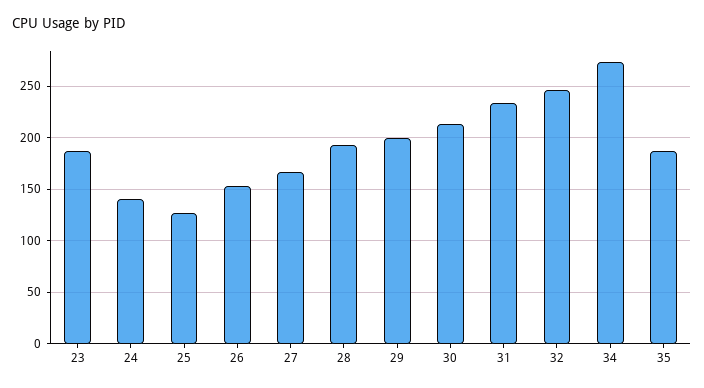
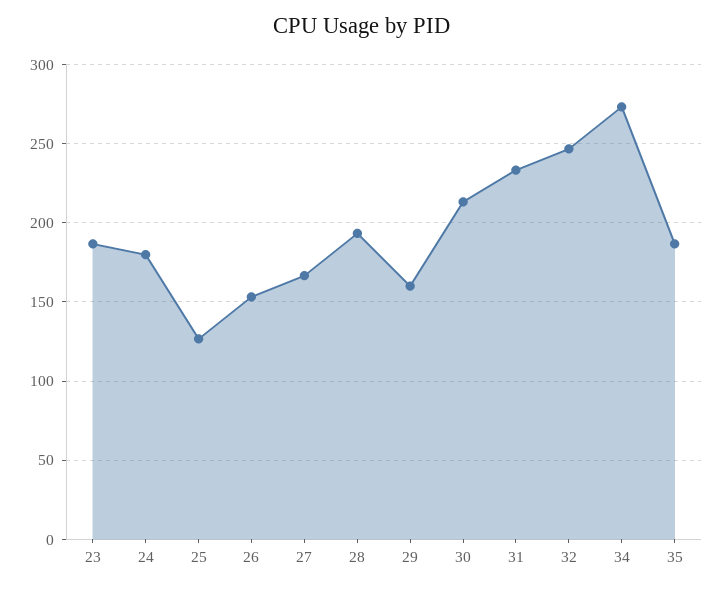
24: 140 -> 180
29: 200 -> 160

